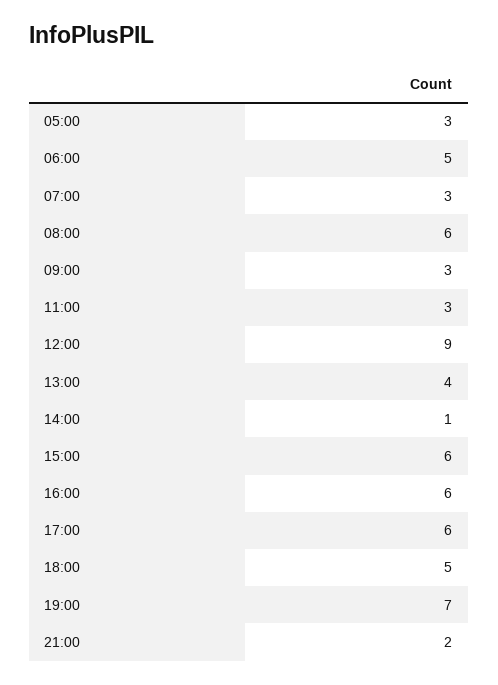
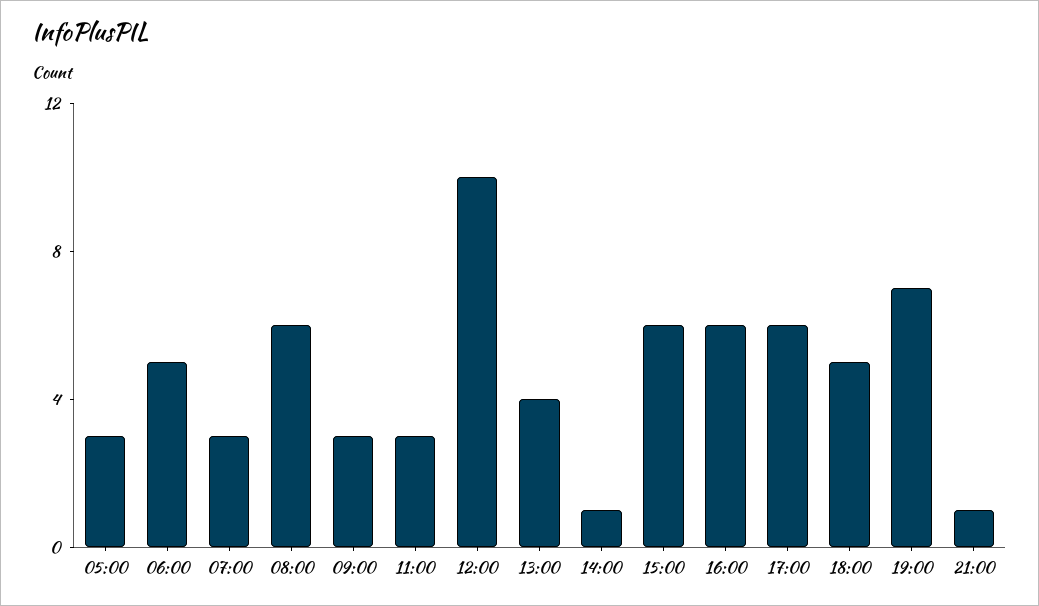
12:00: 9 -> 10
21:00: 2 -> 1

